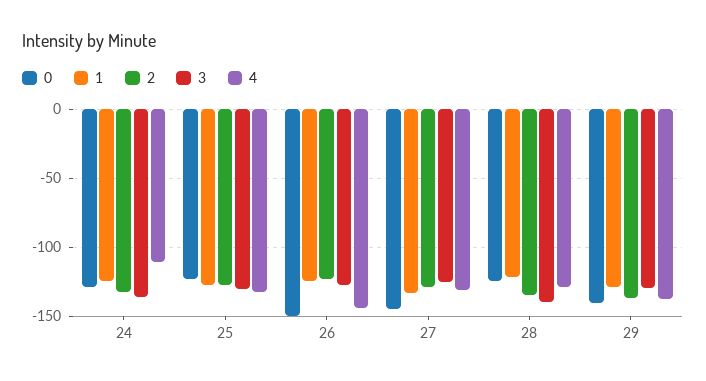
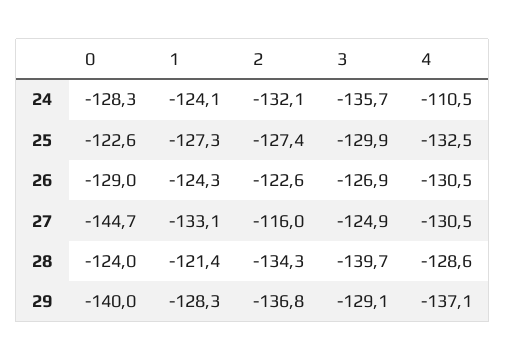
0, 26: -150 -> -129
4, 26: -145 -> -130.5
2, 27: -130 -> -116

